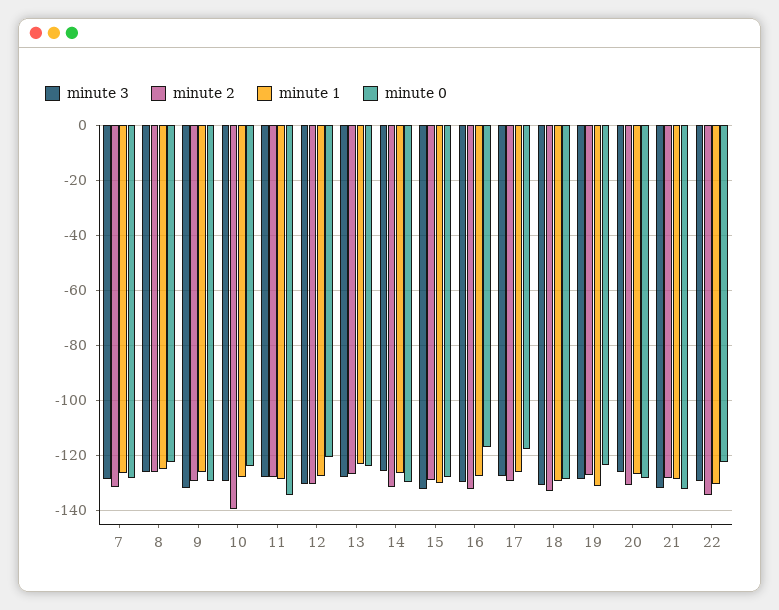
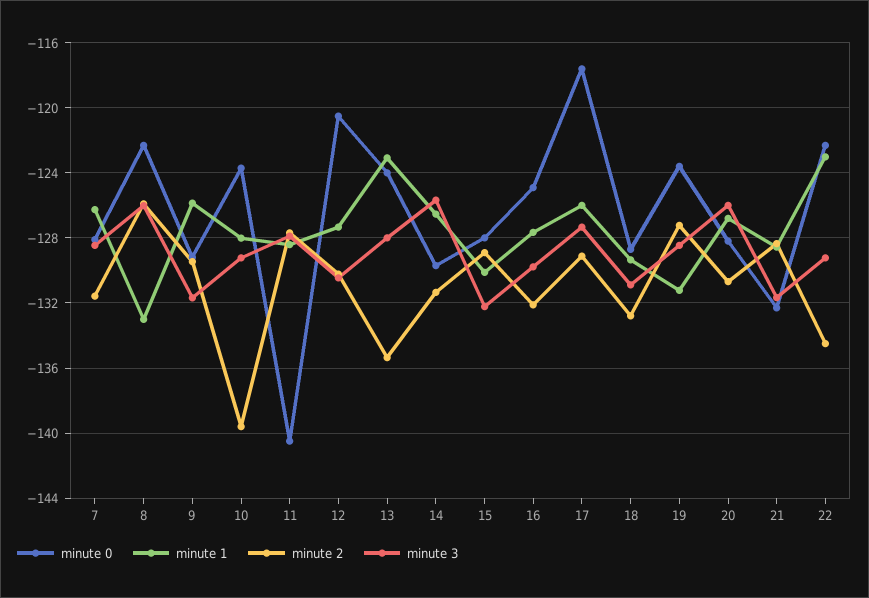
minute 1, 8: -125 -> -133
minute 0, 11: -135 -> -140.5
minute 2, 13: -127.5 -> -135.5
minute 0, 16: -117.5 -> -125
minute 1, 22: -130 -> -123

